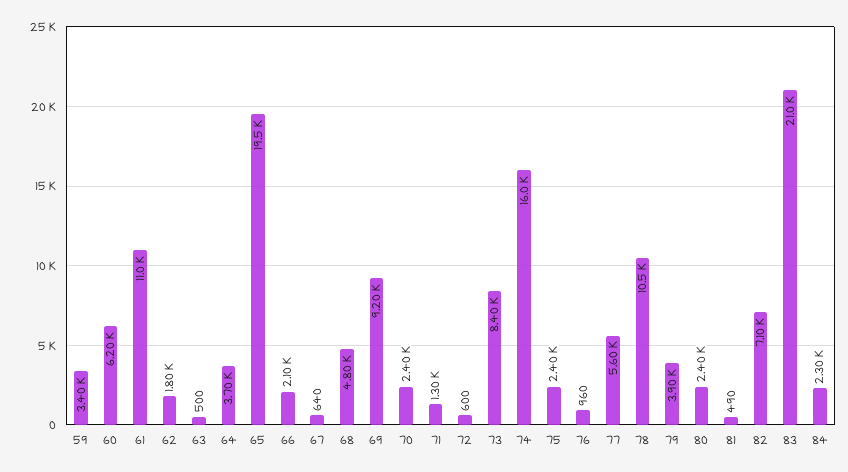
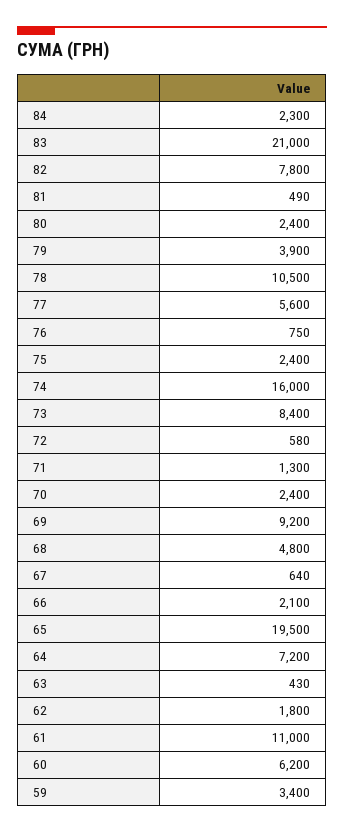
63: 500 -> 430
64: 3700 -> 7200
72: 600 -> 580
76: 960 -> 750
82: 7100 -> 7800

